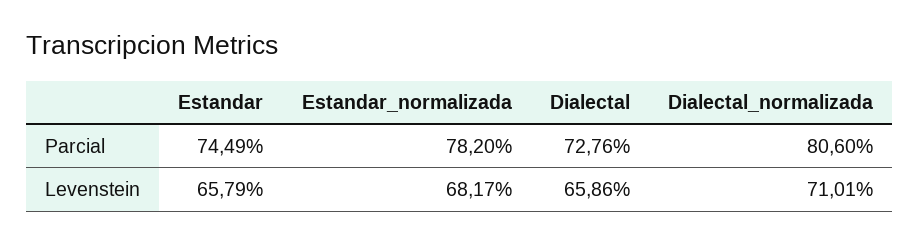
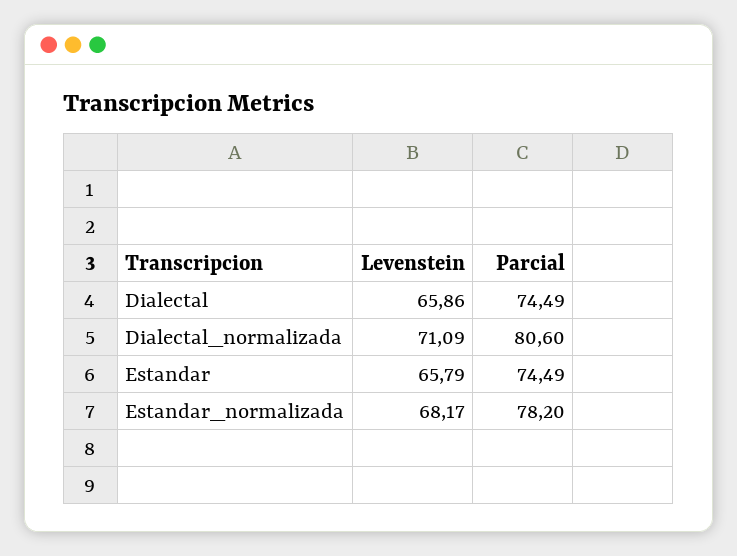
Dialectal, Parcial: 72.76 -> 74.49
Dialectal_normalizada, Levenstein: 71.01 -> 71.09

